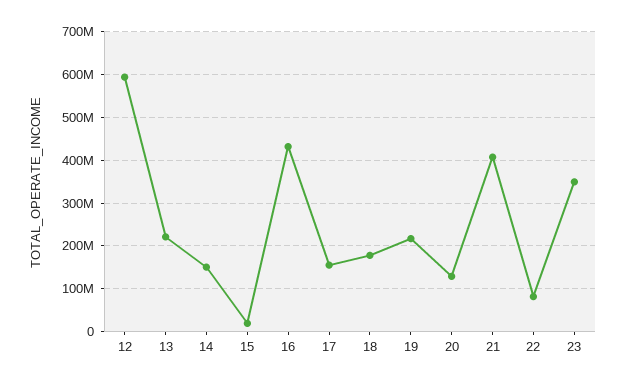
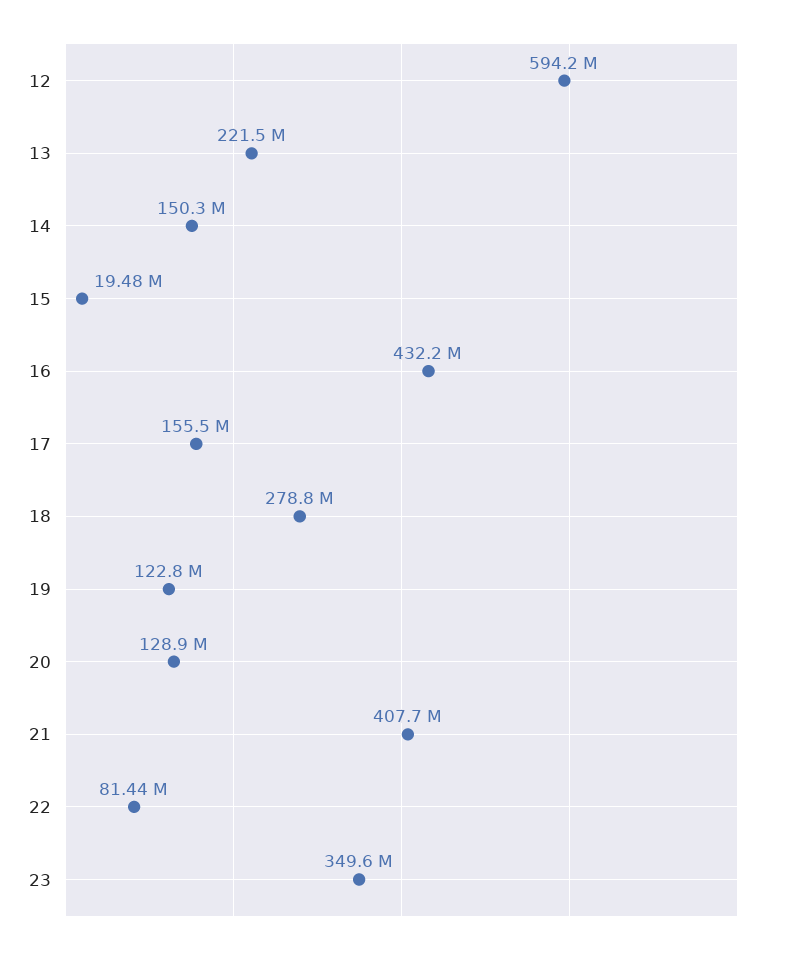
18: 180000000 -> 278800000
19: 220000000 -> 122800000

